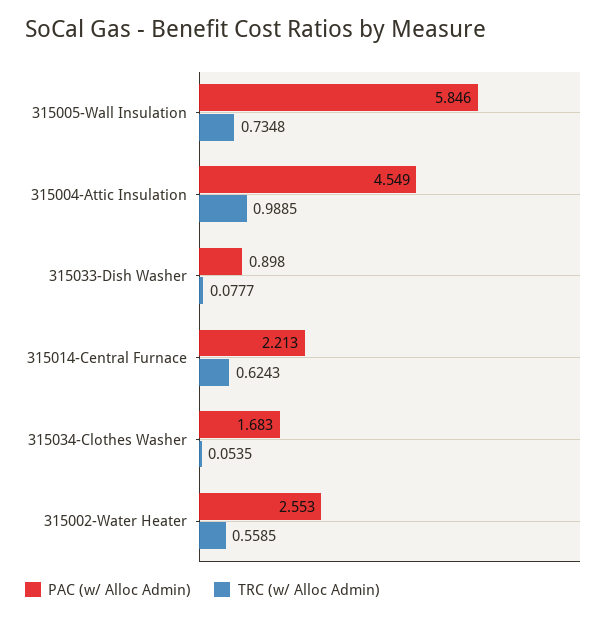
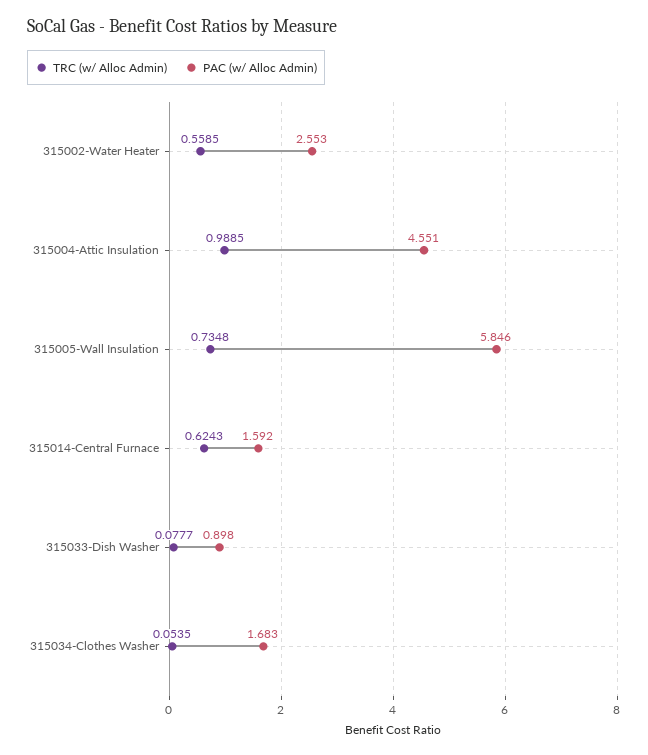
PAC (w/ Alloc Admin), 315004-Attic Insulation: 4.549 -> 4.551
PAC (w/ Alloc Admin), 315014-Central Furnace: 2.213 -> 1.592

